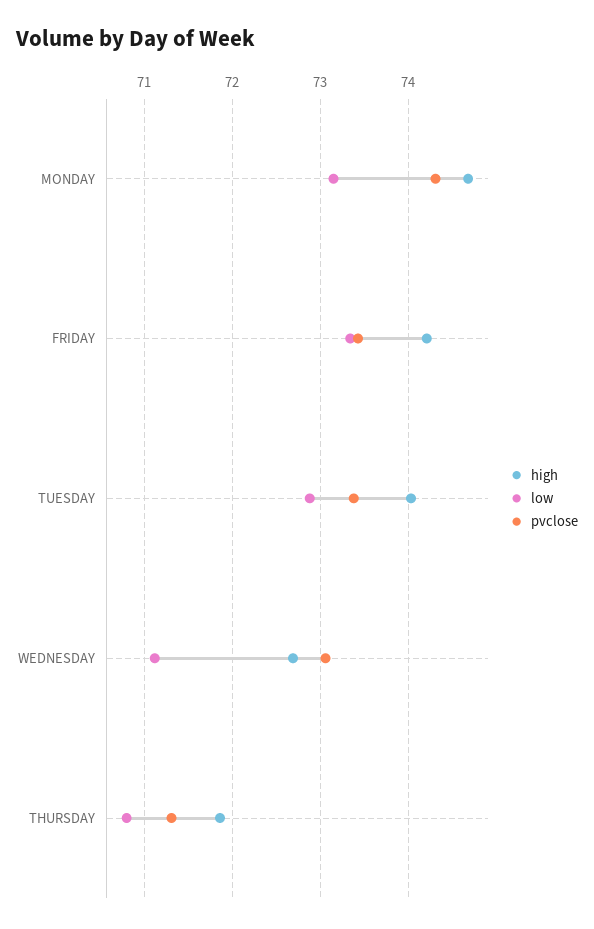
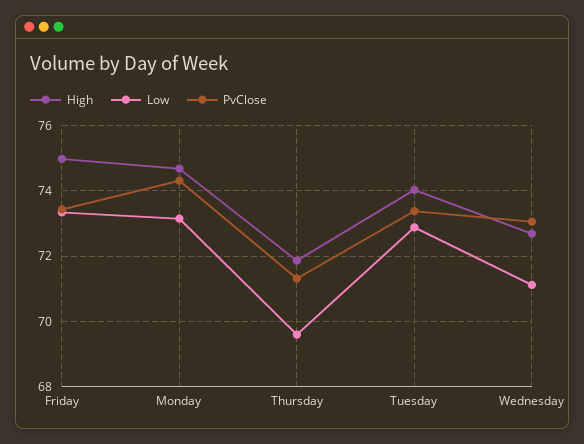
high, FRIDAY: 74.2 -> 75
low, THURSDAY: 70.8 -> 69.6

